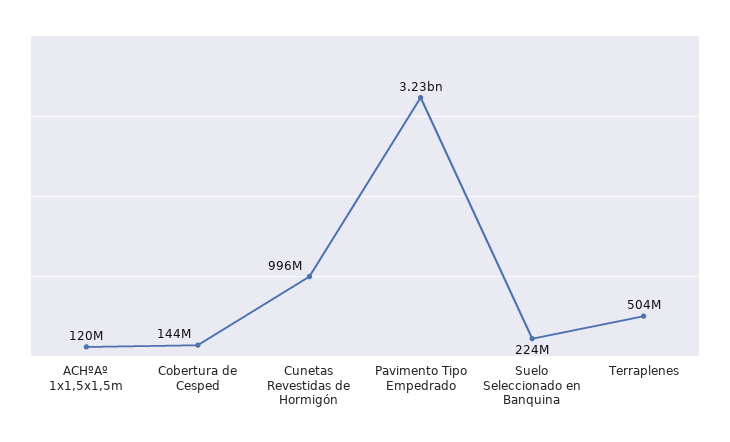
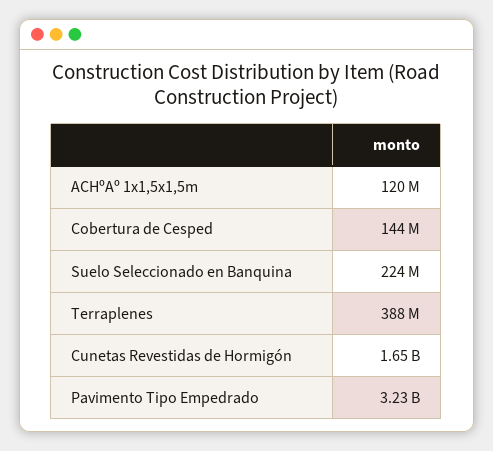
Cunetas Revestidas de Hormigón: 996000000 -> 1650000000
Terraplenes: 504000000 -> 388000000

